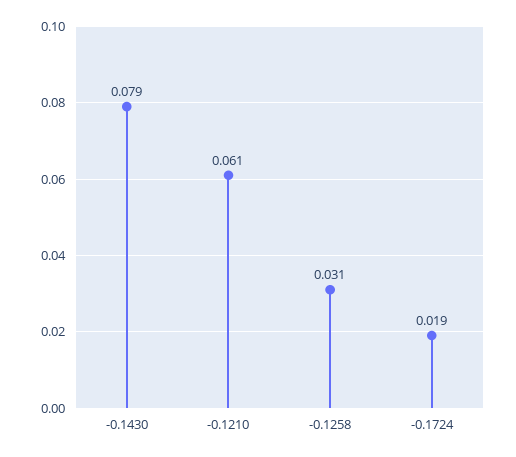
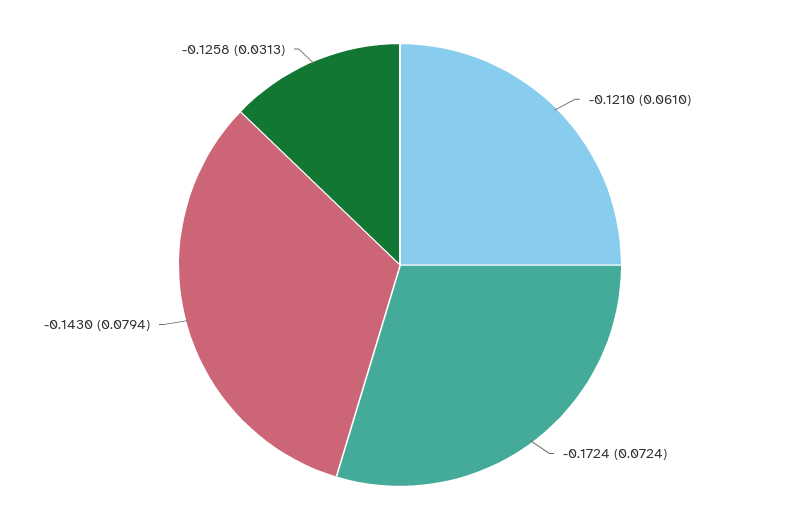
-0.1724: 0.019 -> 0.0724

